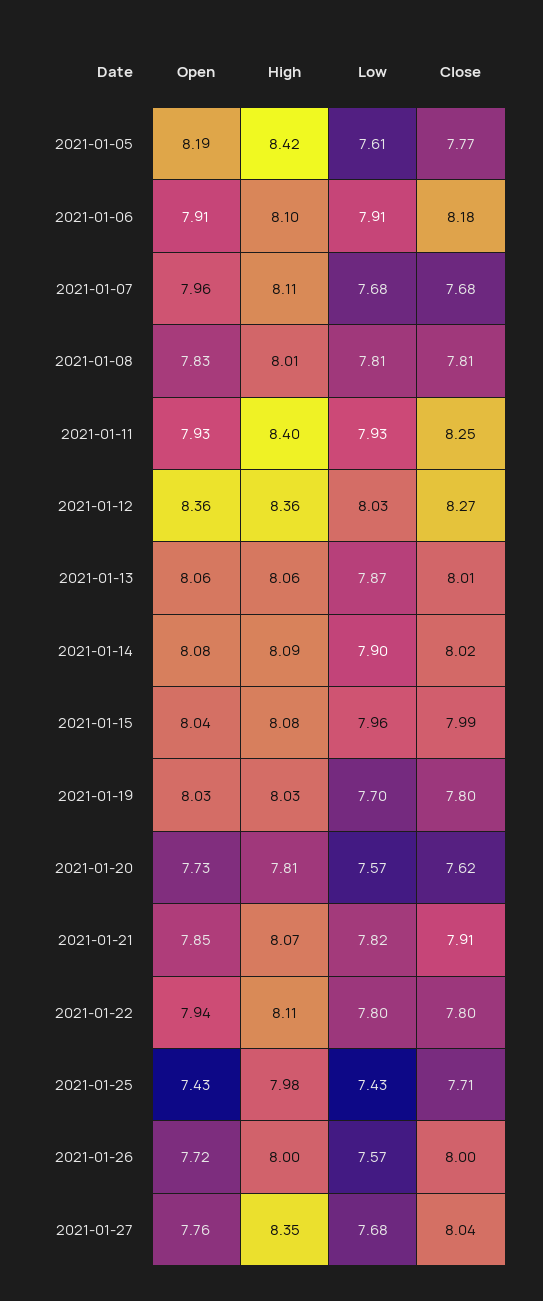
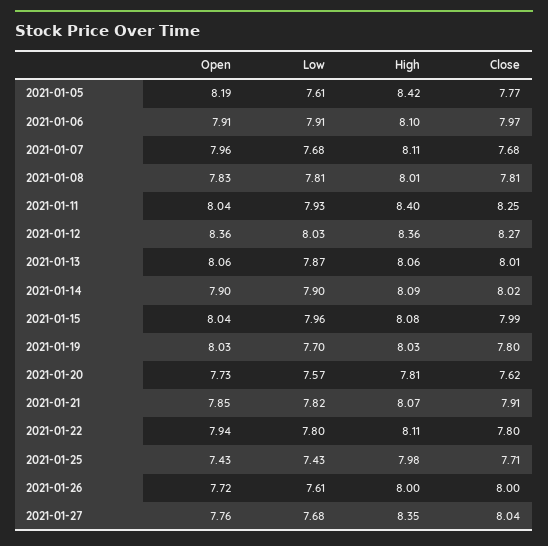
Close, 2021-01-06: 8.18 -> 7.97
Open, 2021-01-11: 7.93 -> 8.04
Open, 2021-01-14: 8.08 -> 7.9
Low, 2021-01-26: 7.57 -> 7.61

